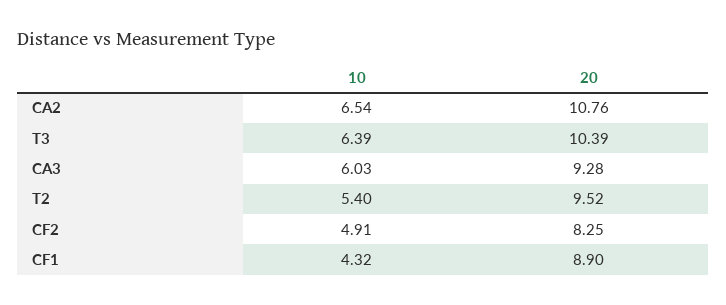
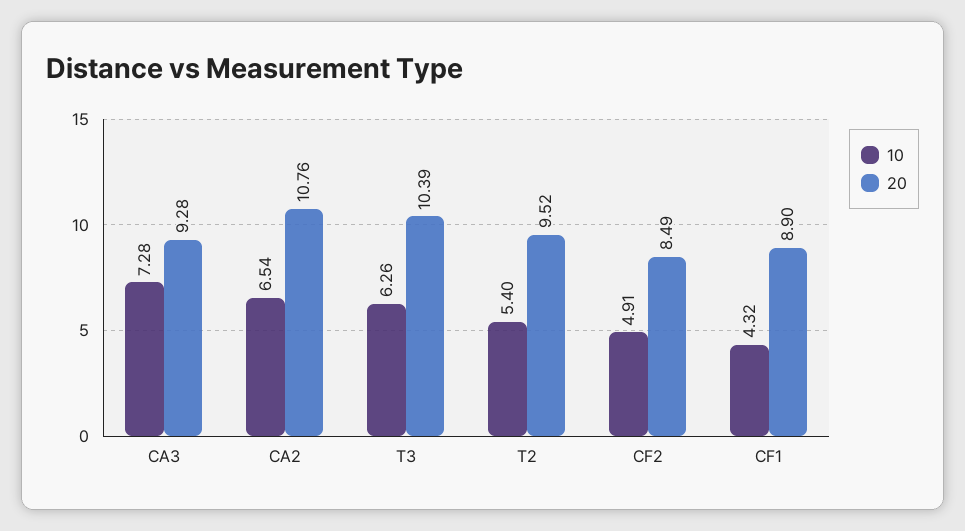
10, T3: 6.39 -> 6.26
10, CA3: 6.03 -> 7.28
20, CF2: 8.25 -> 8.49

